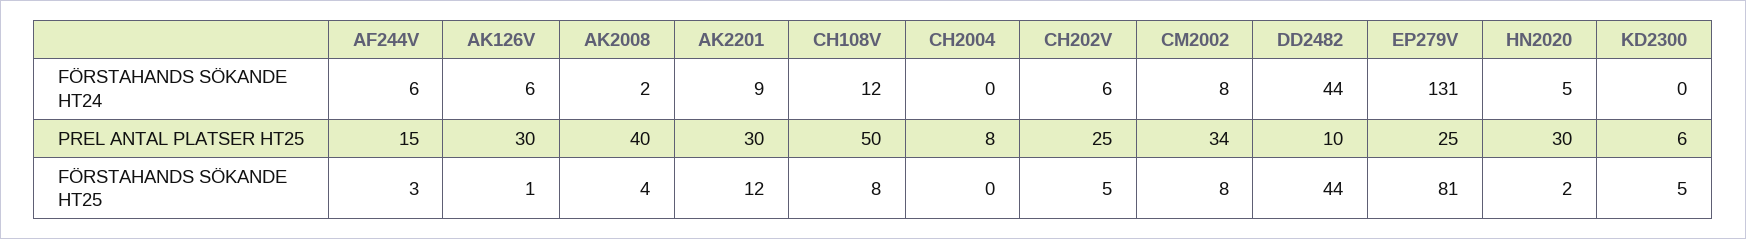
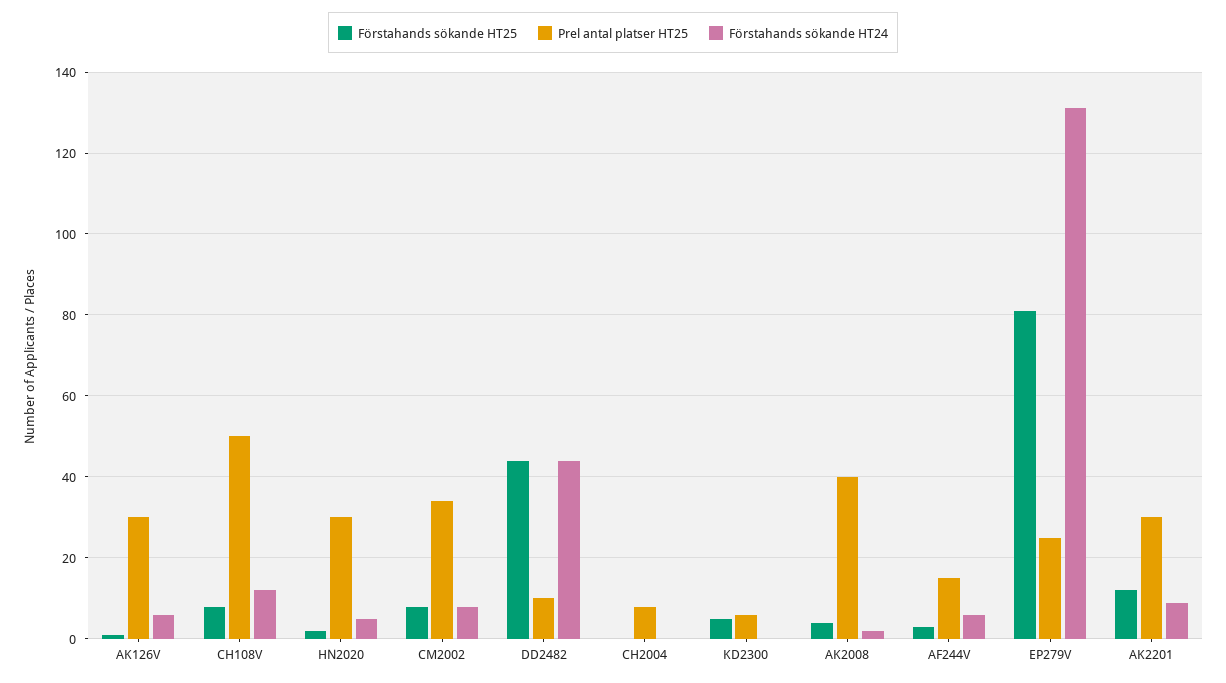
FÖRSTAHANDS SÖKANDE HT24, CH202V: 6 -> none
PREL ANTAL PLATSER HT25, CH202V: 25 -> none
FÖRSTAHANDS SÖKANDE HT25, CH202V: 5 -> none

